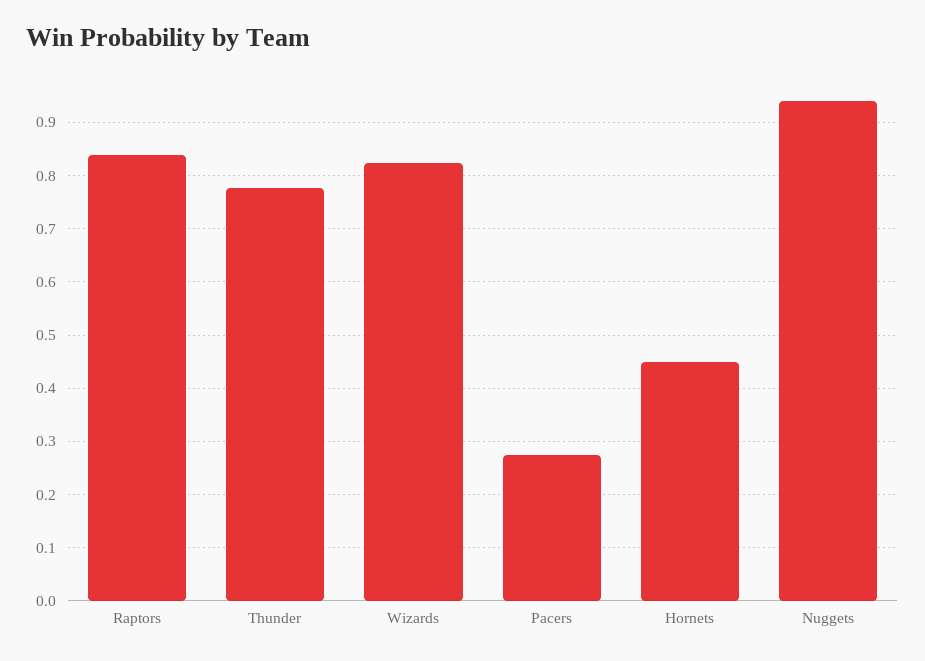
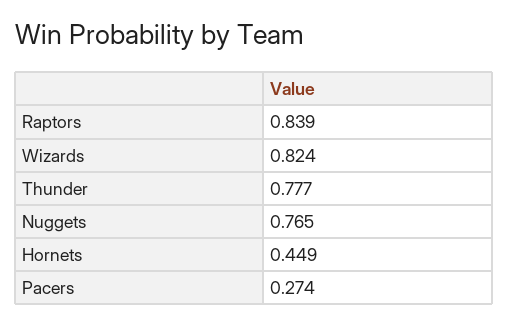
Nuggets: 0.94 -> 0.765

